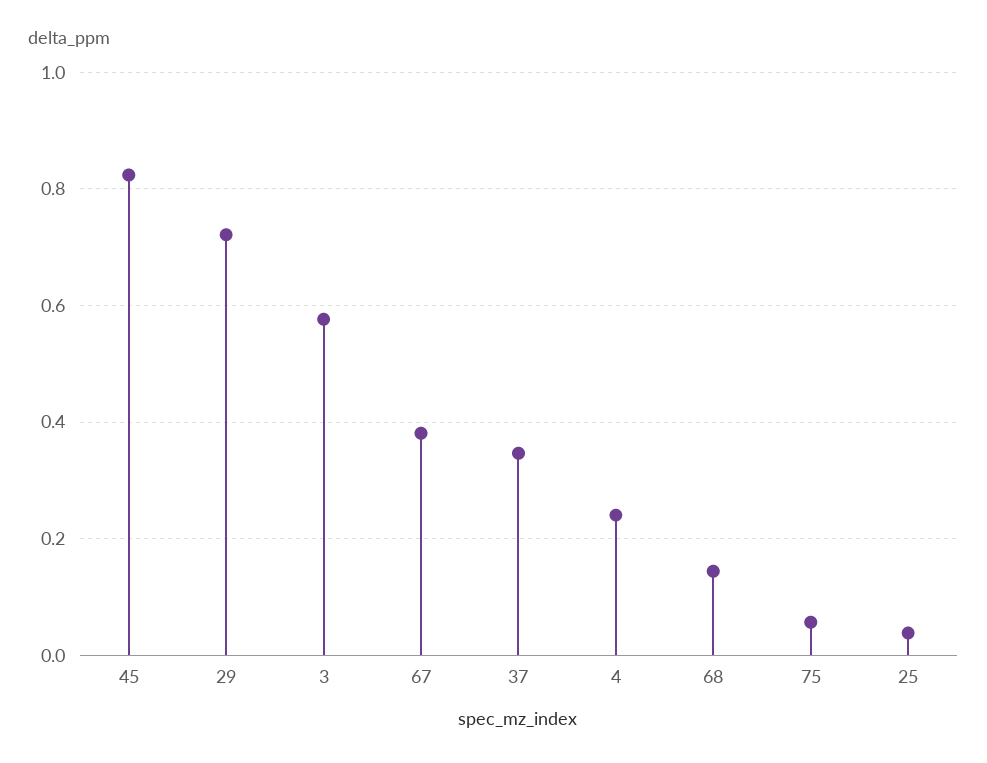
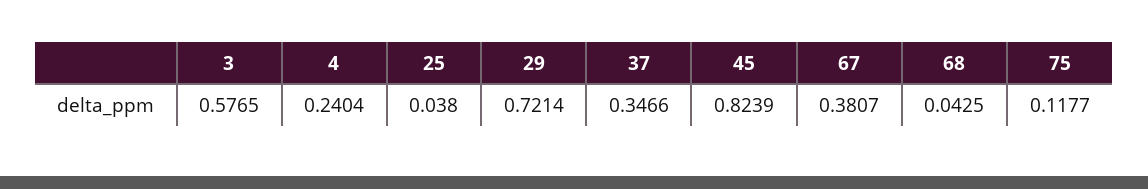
68: 0.14 -> 0.0425
75: 0.06 -> 0.1177

